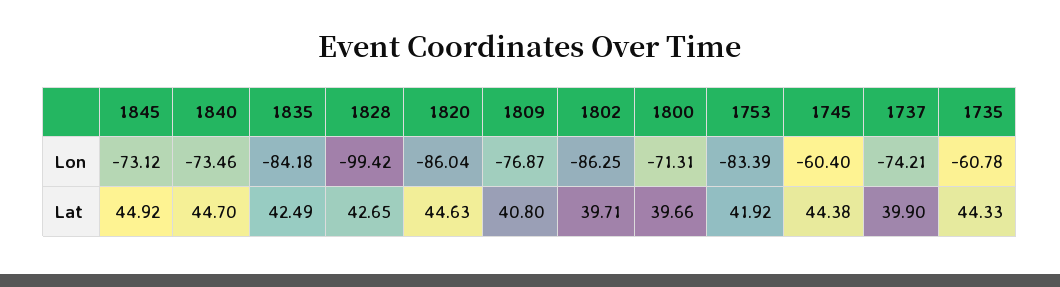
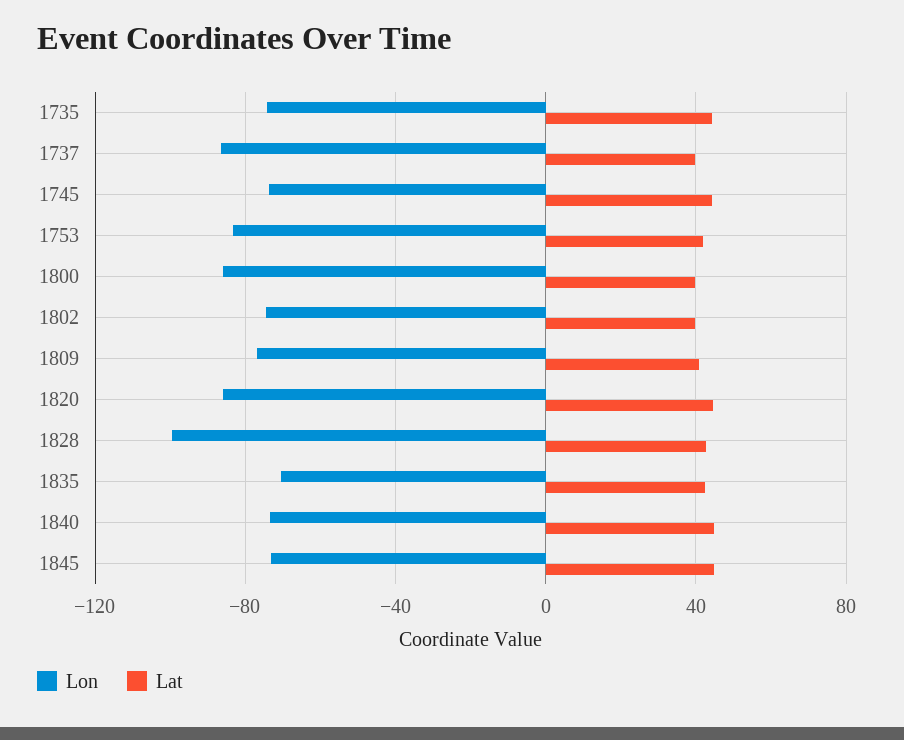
Lon, 1835: -84.18 -> -70
Lon, 1802: -86.25 -> -75
Lon, 1800: -71.31 -> -85
Lon, 1745: -60.4 -> -75
Lon, 1737: -74.21 -> -85
Lon, 1735: -60.78 -> -75

